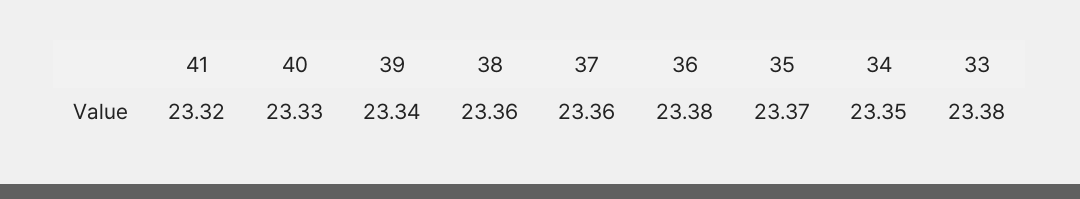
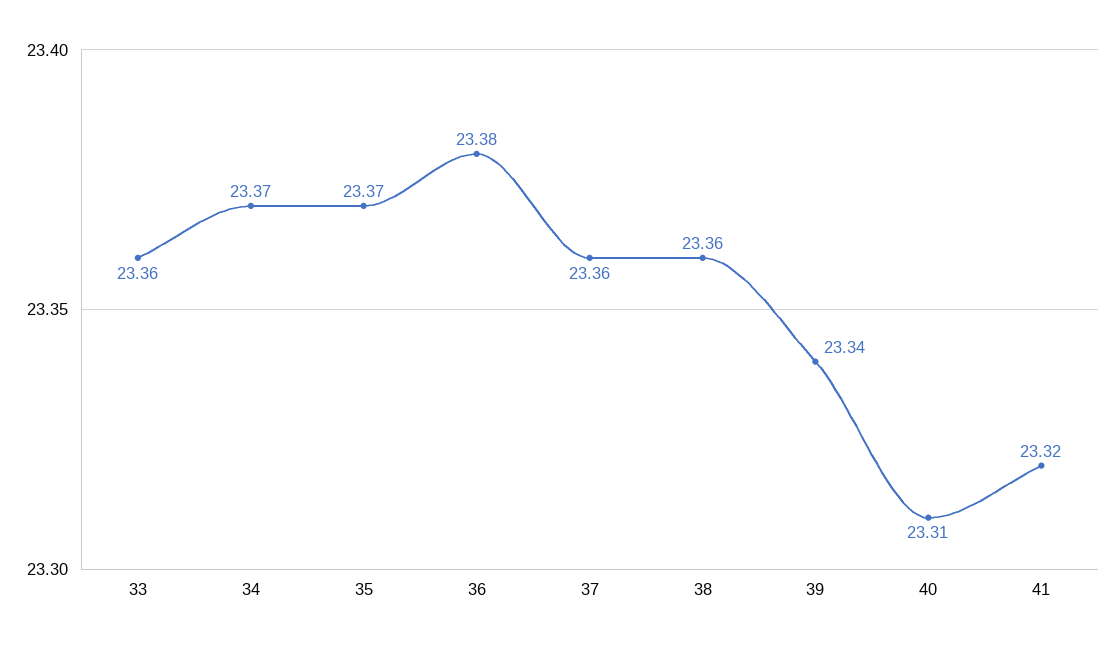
40: 23.33 -> 23.31
34: 23.35 -> 23.37
33: 23.38 -> 23.36

